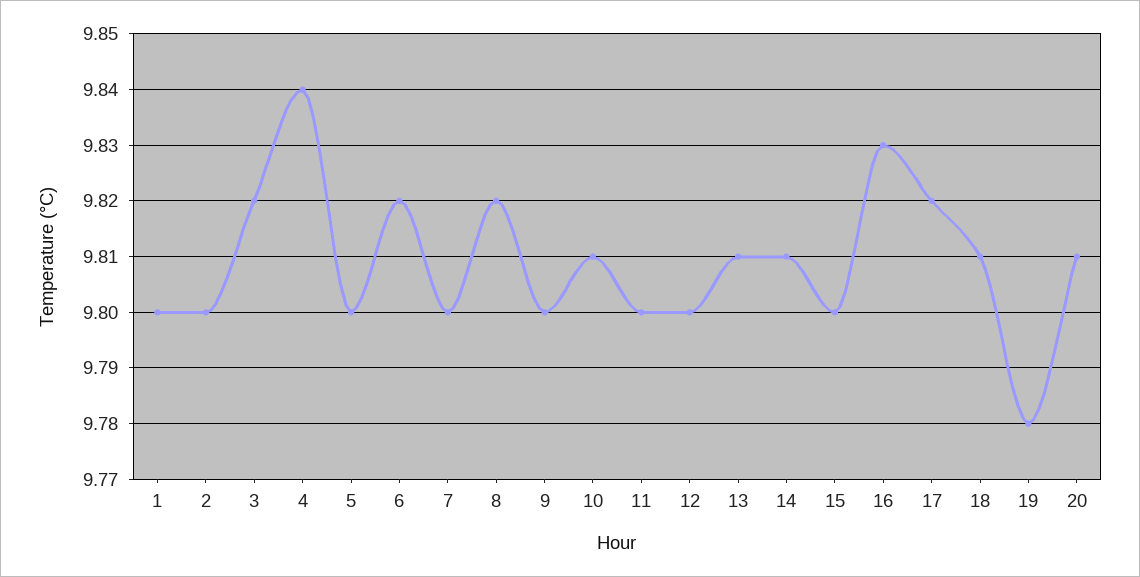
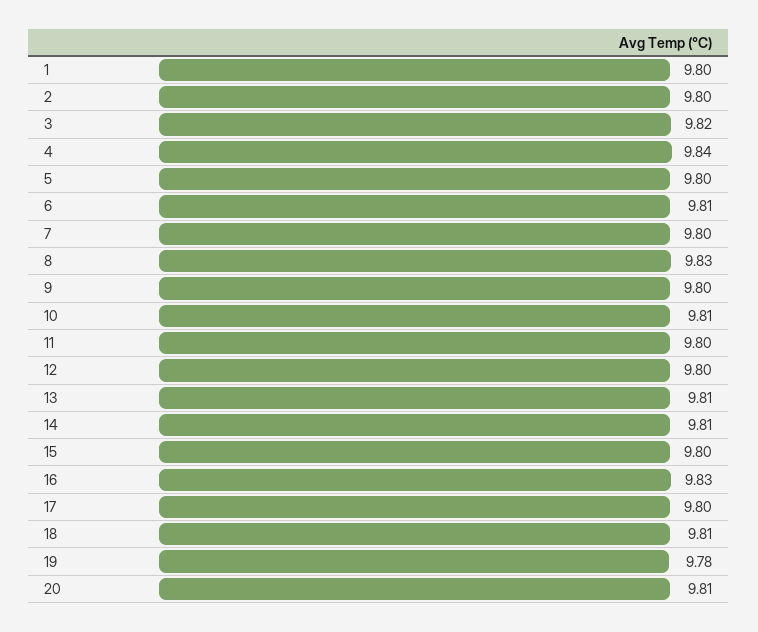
6: 9.82 -> 9.81
8: 9.82 -> 9.83
17: 9.82 -> 9.8

